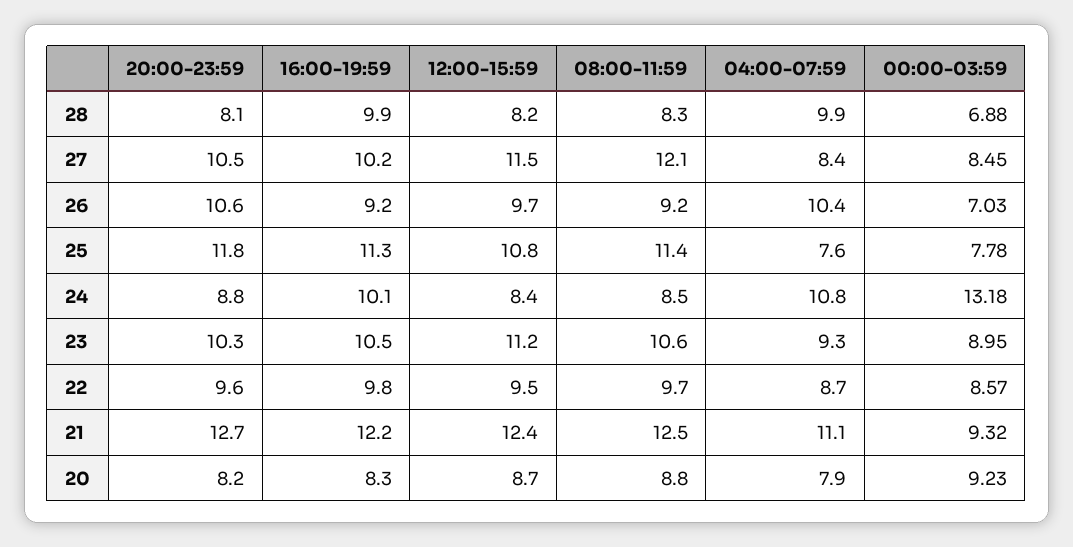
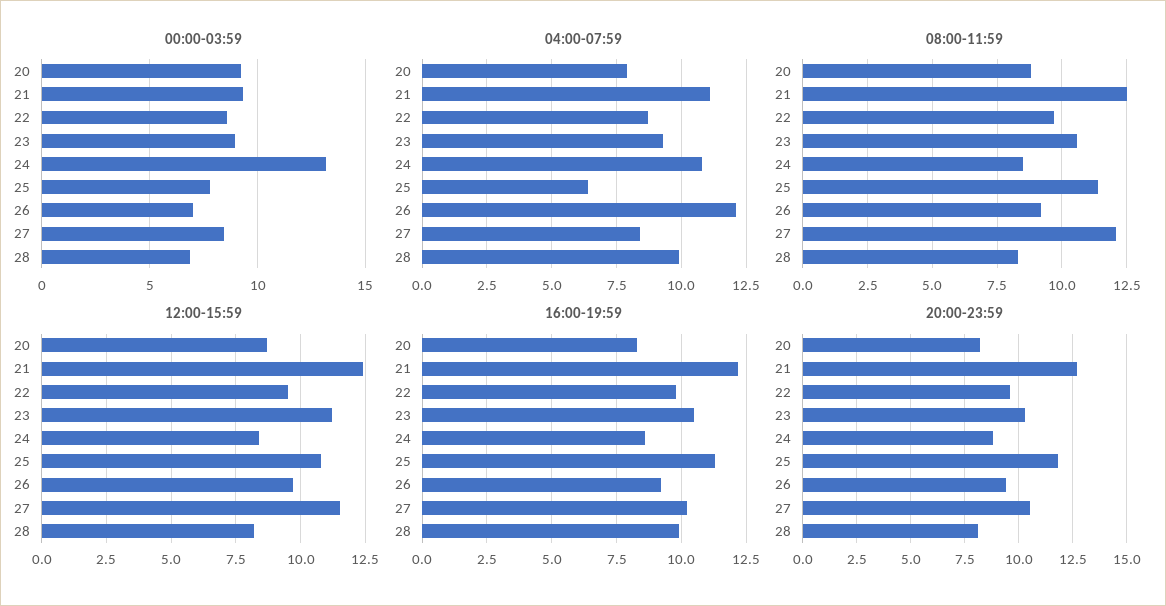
20:00-23:59, 26: 10.6 -> 9.5
04:00-07:59, 26: 10.4 -> 12
04:00-07:59, 25: 7.6 -> 6.5
16:00-19:59, 24: 10.1 -> 8.5

